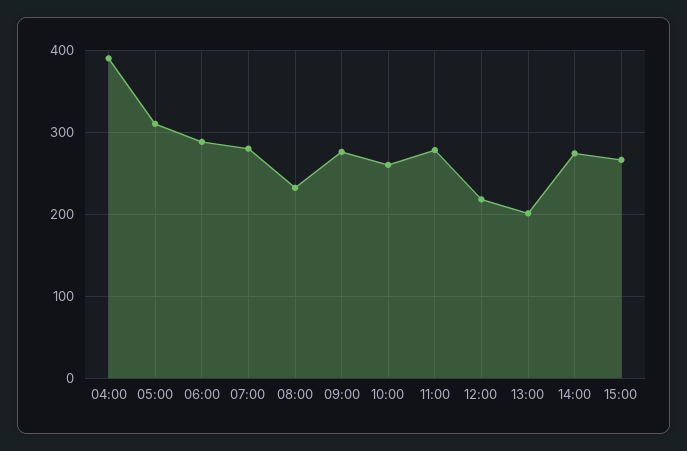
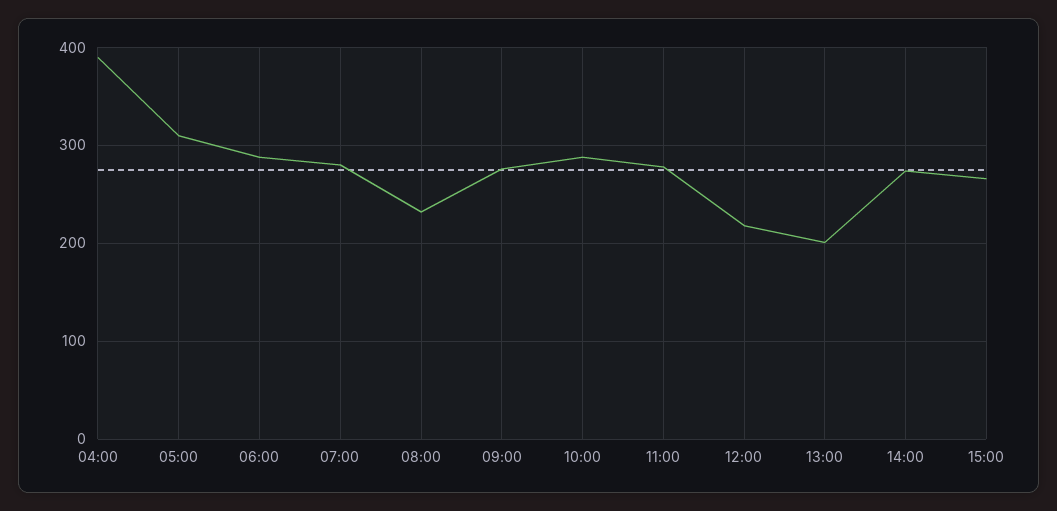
10:00: 260 -> 290

